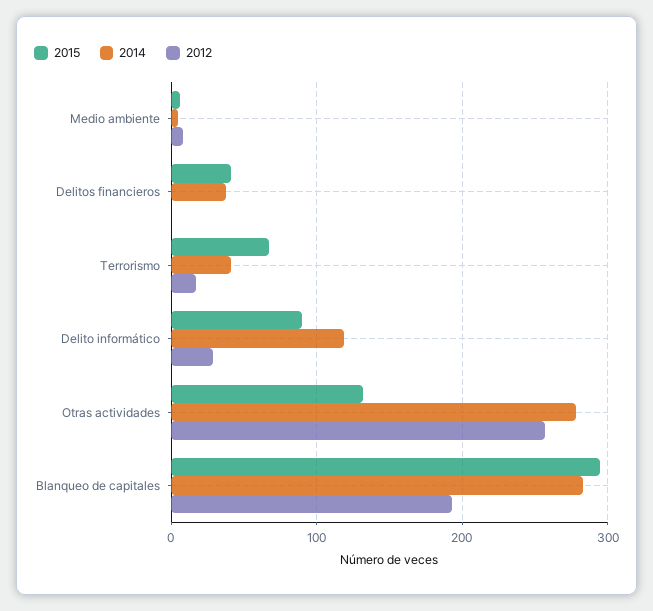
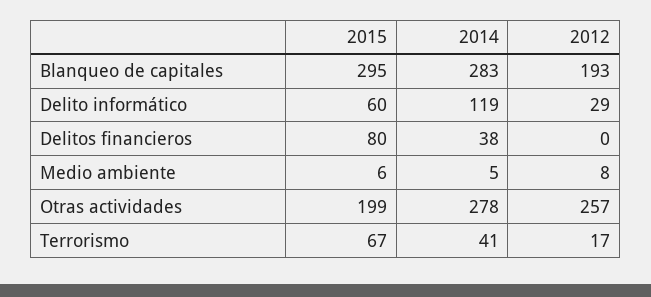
2015, Delitos financieros: 40 -> 80
2015, Delito informático: 90 -> 60
2015, Otras actividades: 130 -> 199

